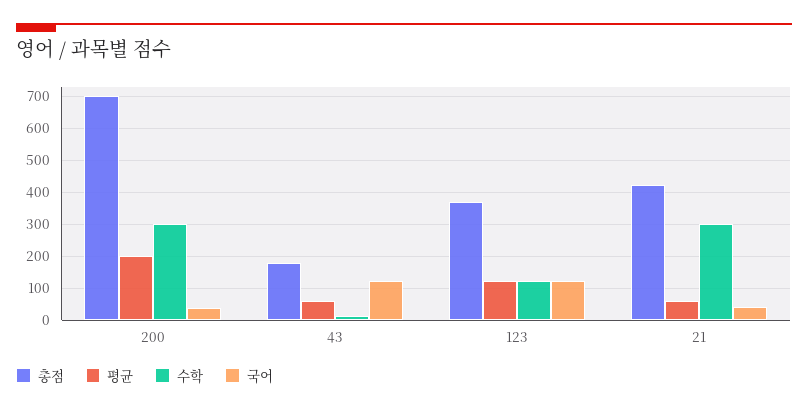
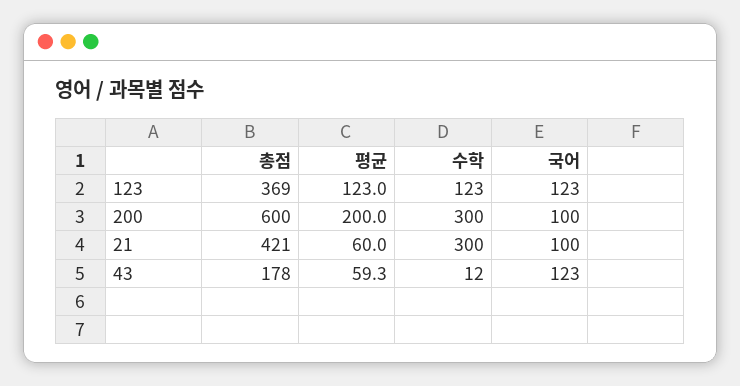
총점, 200: 700 -> 600
국어, 200: 40 -> 100
국어, 21: 40 -> 100

